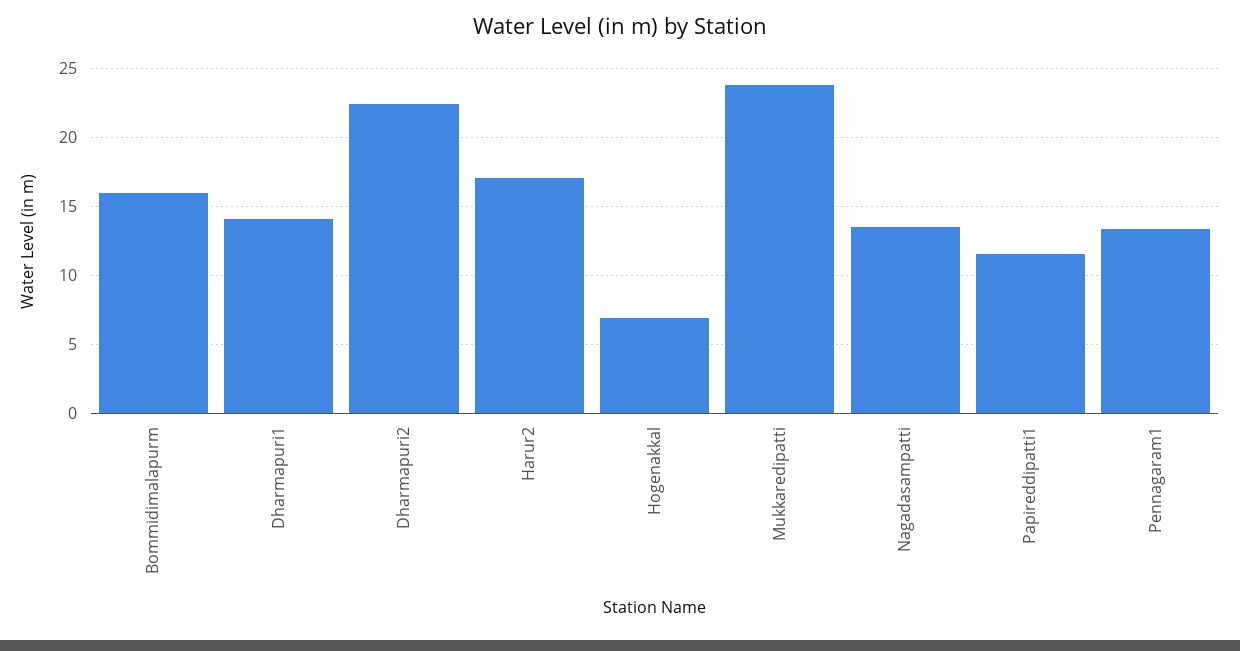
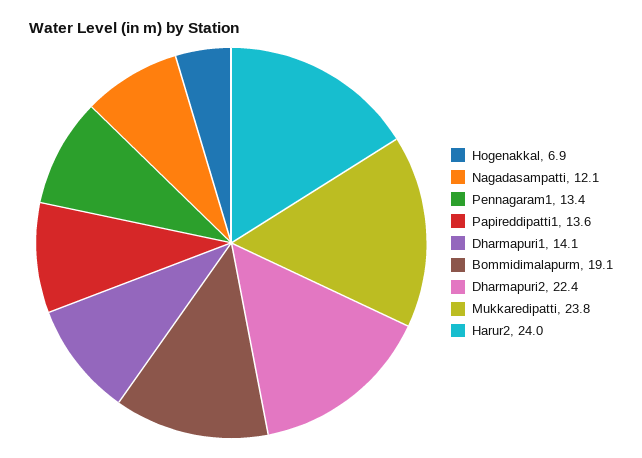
Bommidimalapurm: 16 -> 19.1
Harur2: 17 -> 24
Nagadasampatti: 13.5 -> 12.1
Papireddipatti1: 11.5 -> 13.6

